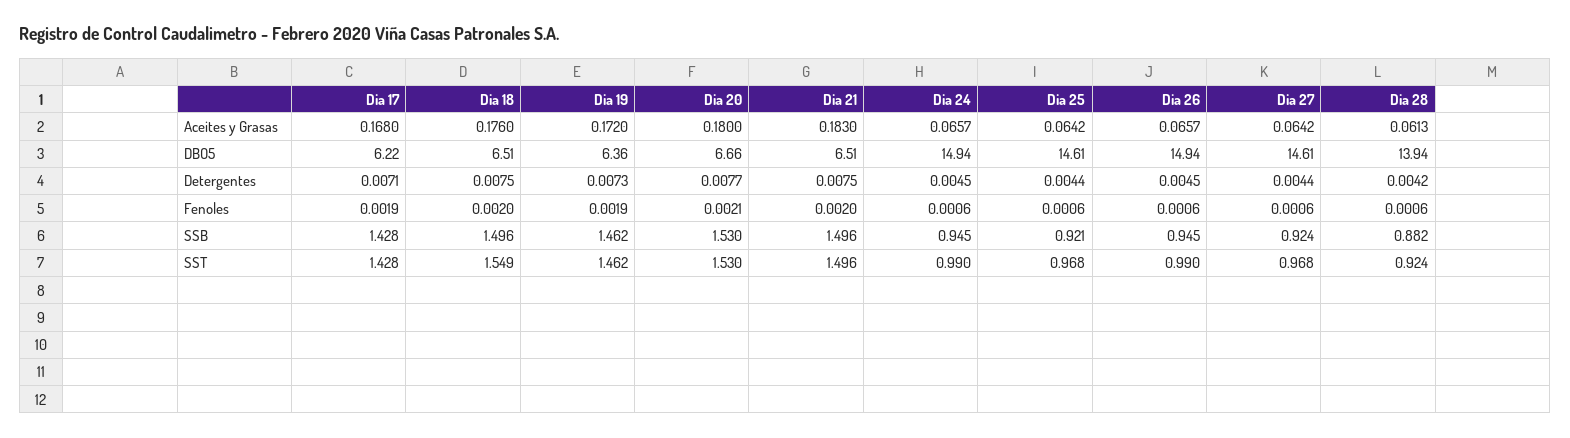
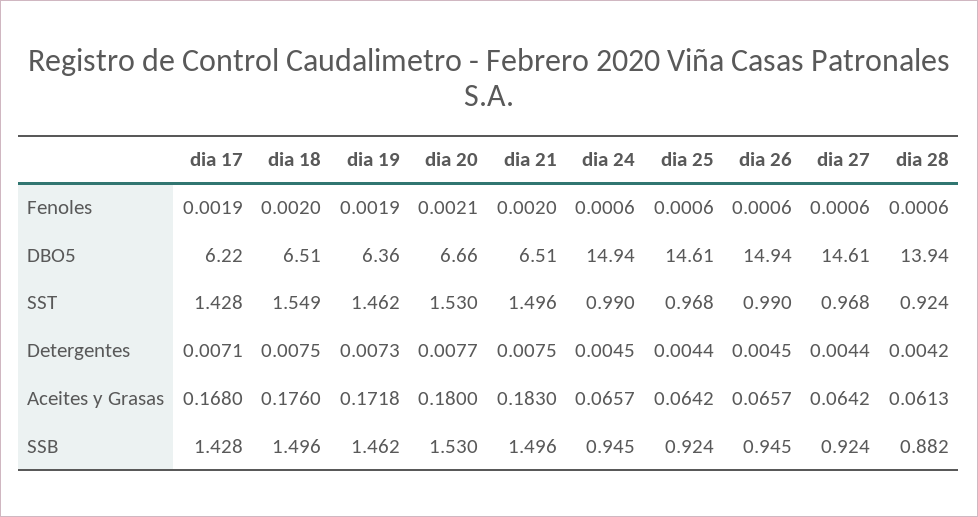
Dia 19, Aceites y Grasas: 0.172 -> 0.1718
Dia 25, SSB: 0.921 -> 0.924

